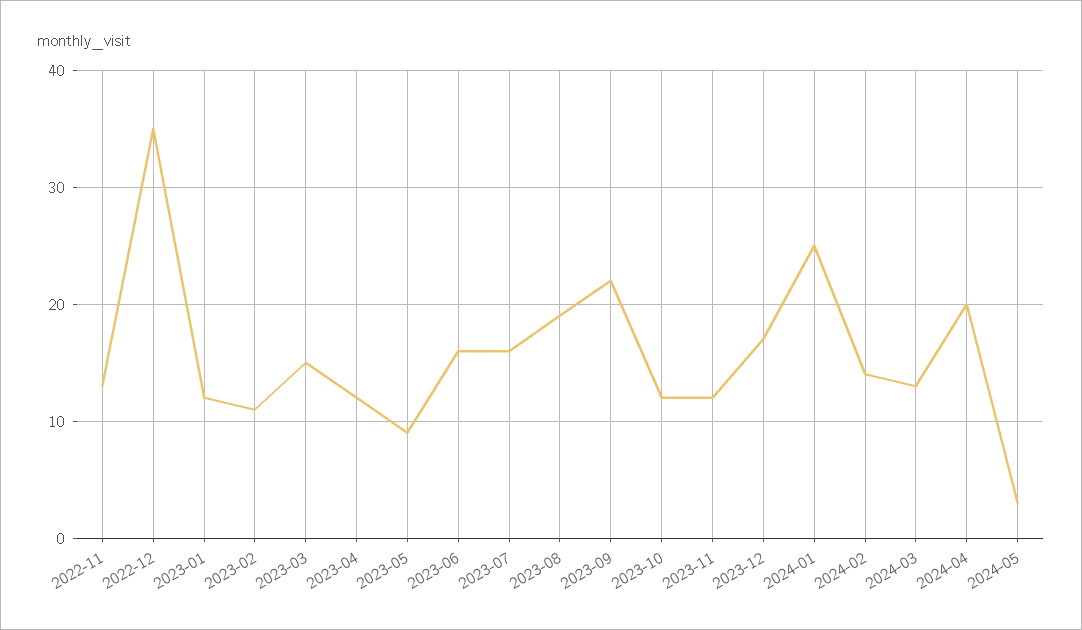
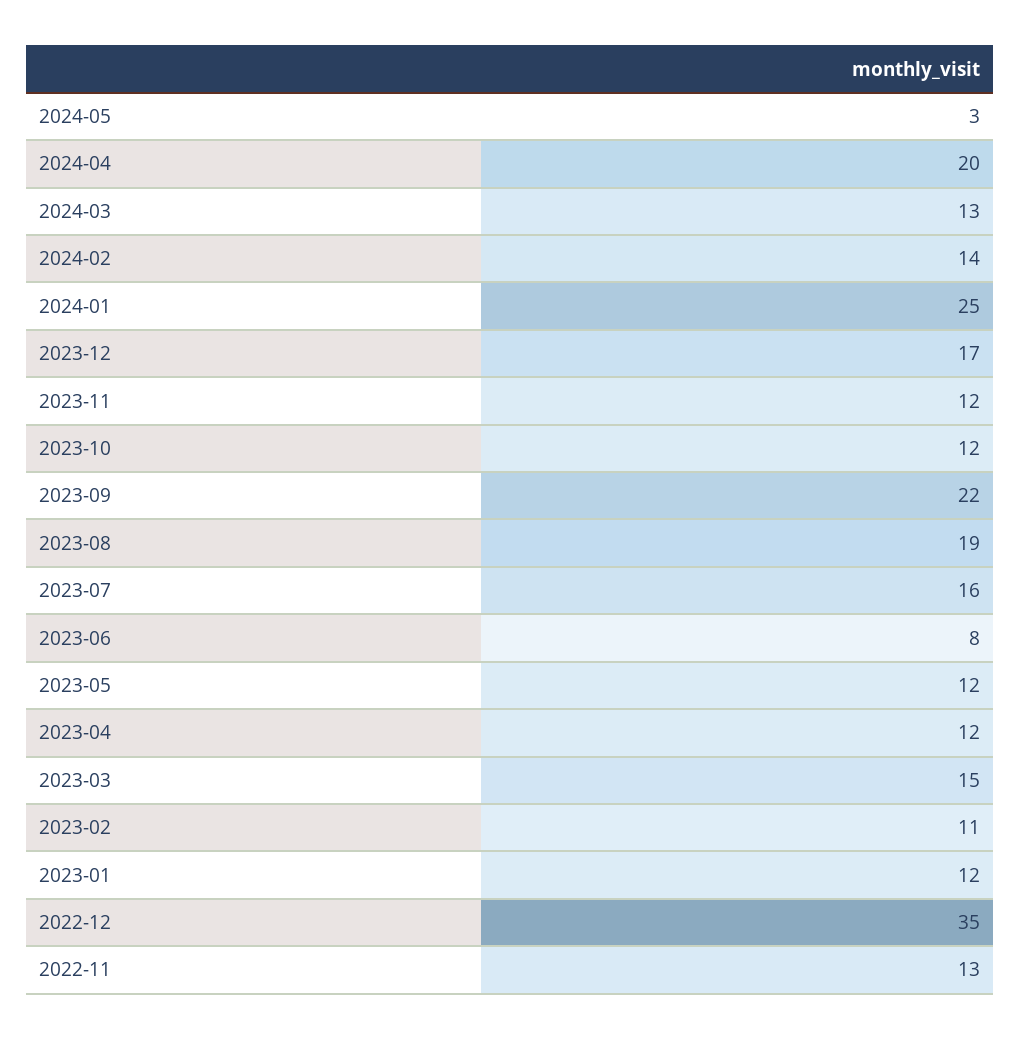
2023-05: 9 -> 12
2023-06: 16 -> 8

